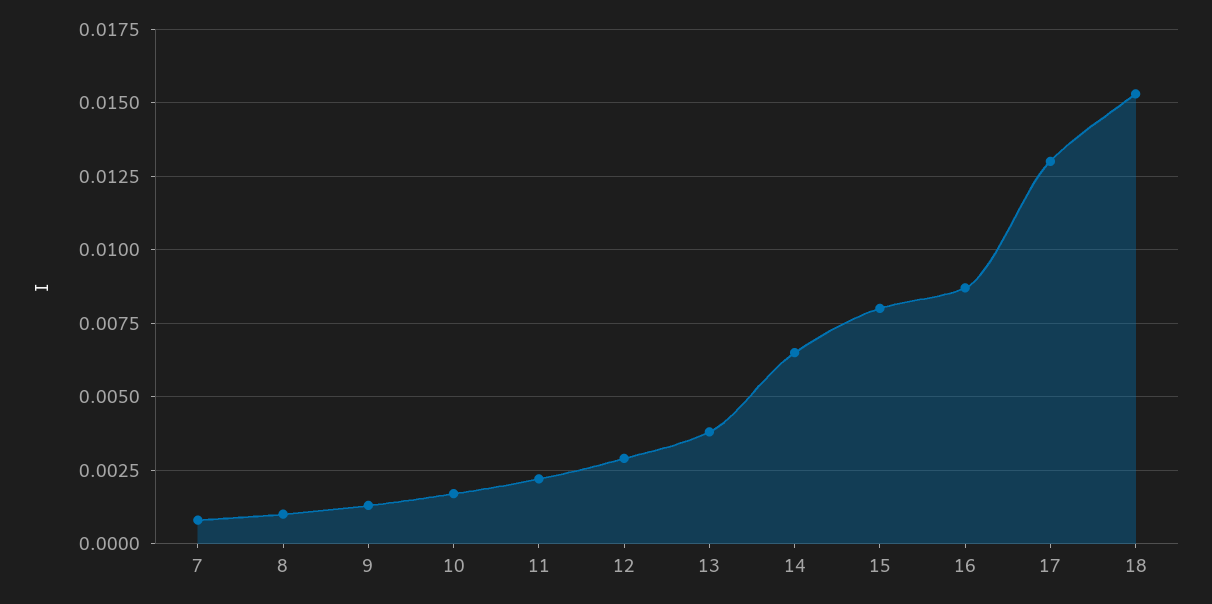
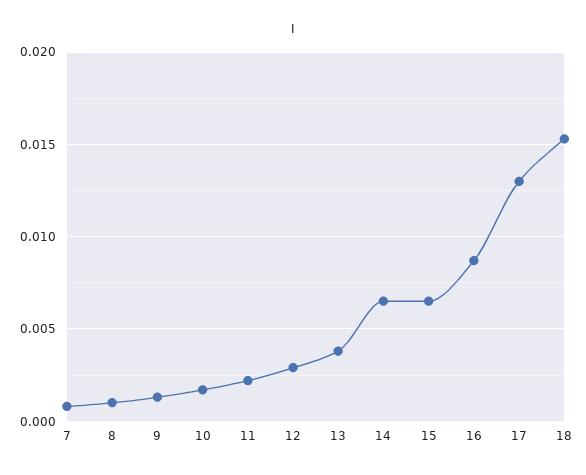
15: 0.008 -> 0.0065

